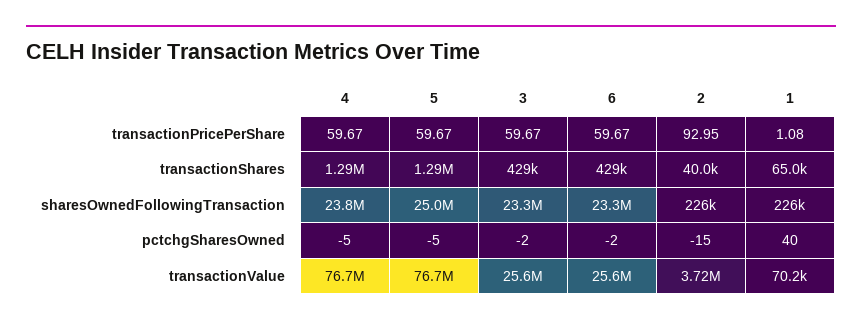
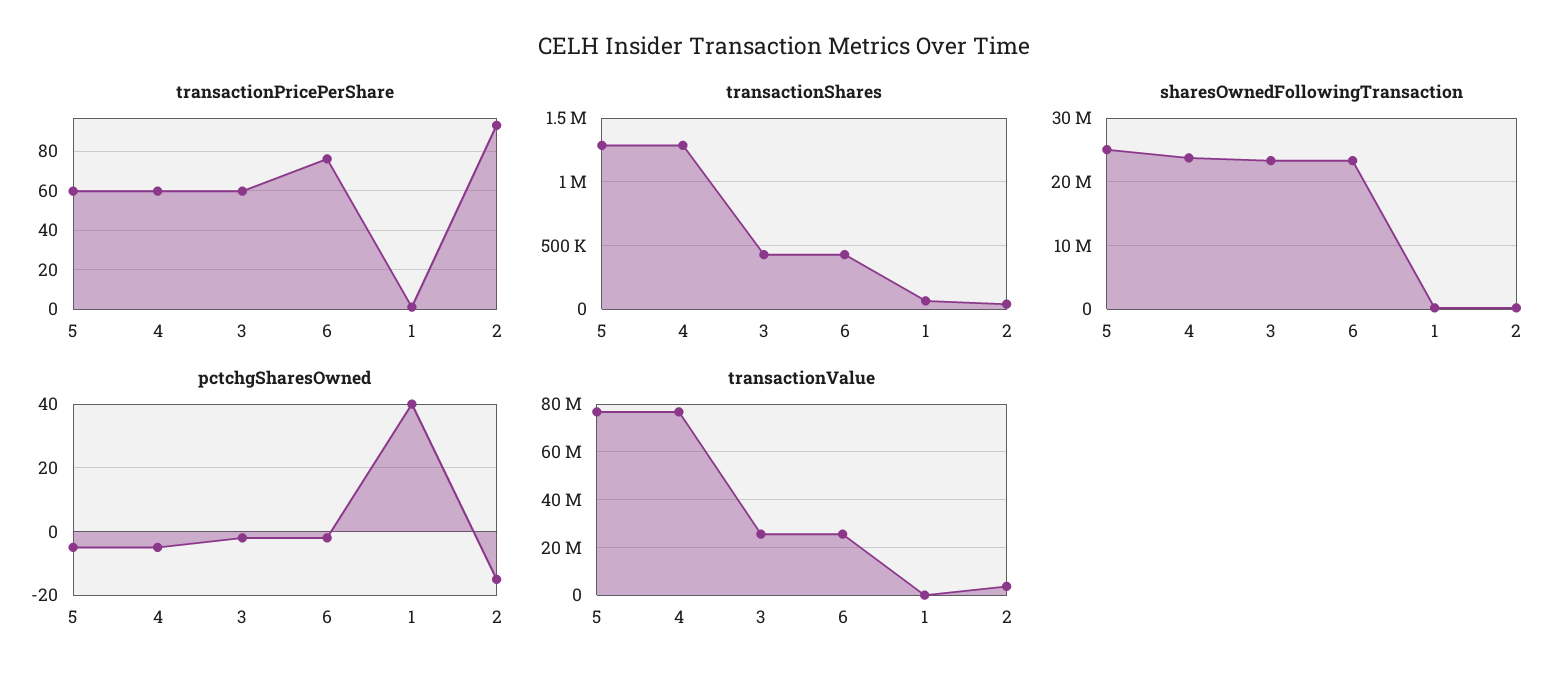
transactionPricePerShare, 6: 59.67 -> 75

